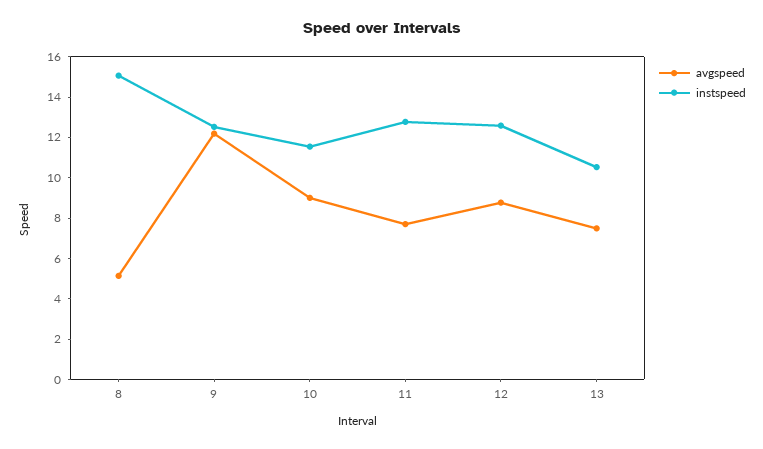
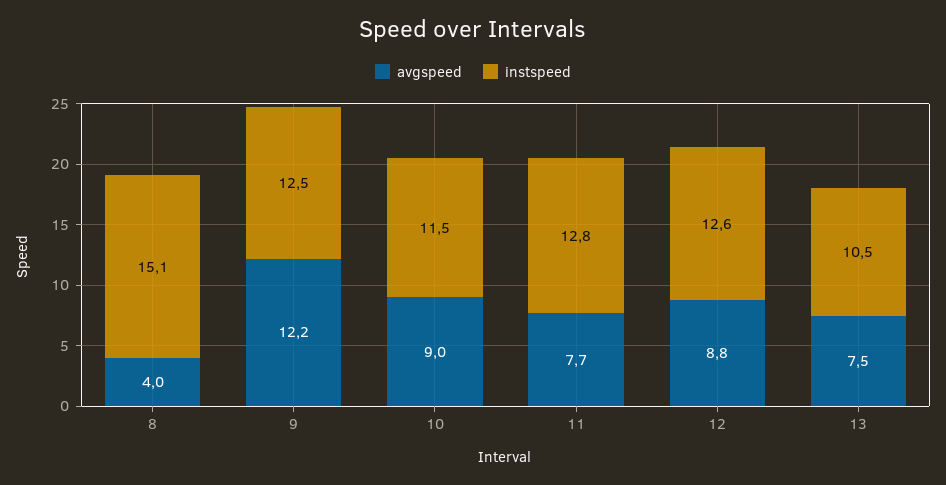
avgspeed, 8: 5 -> 4

